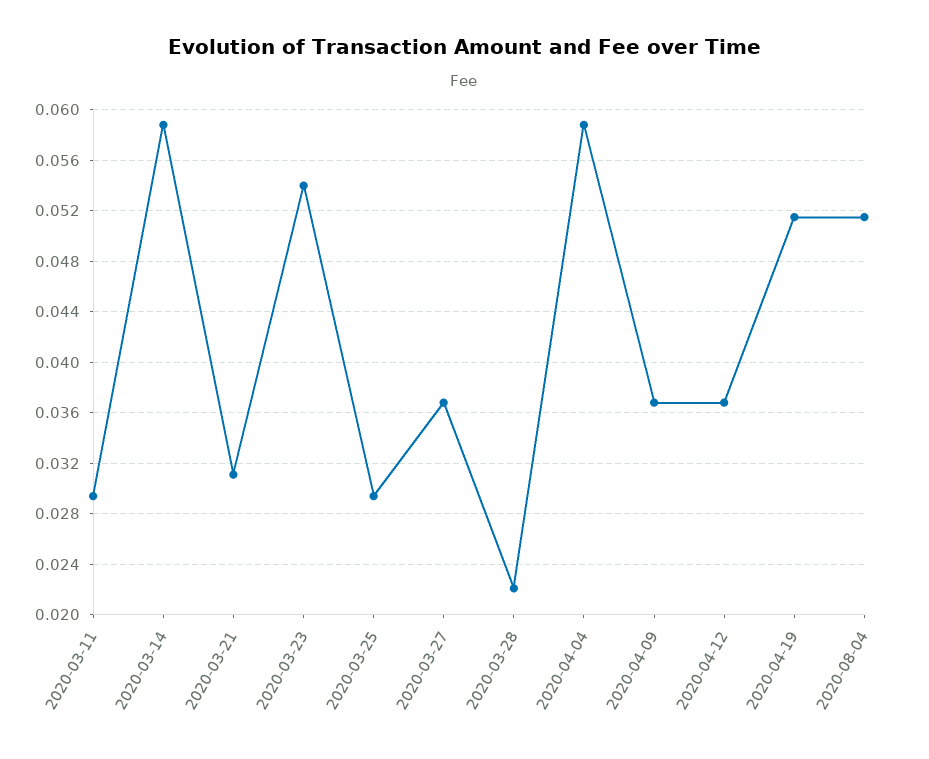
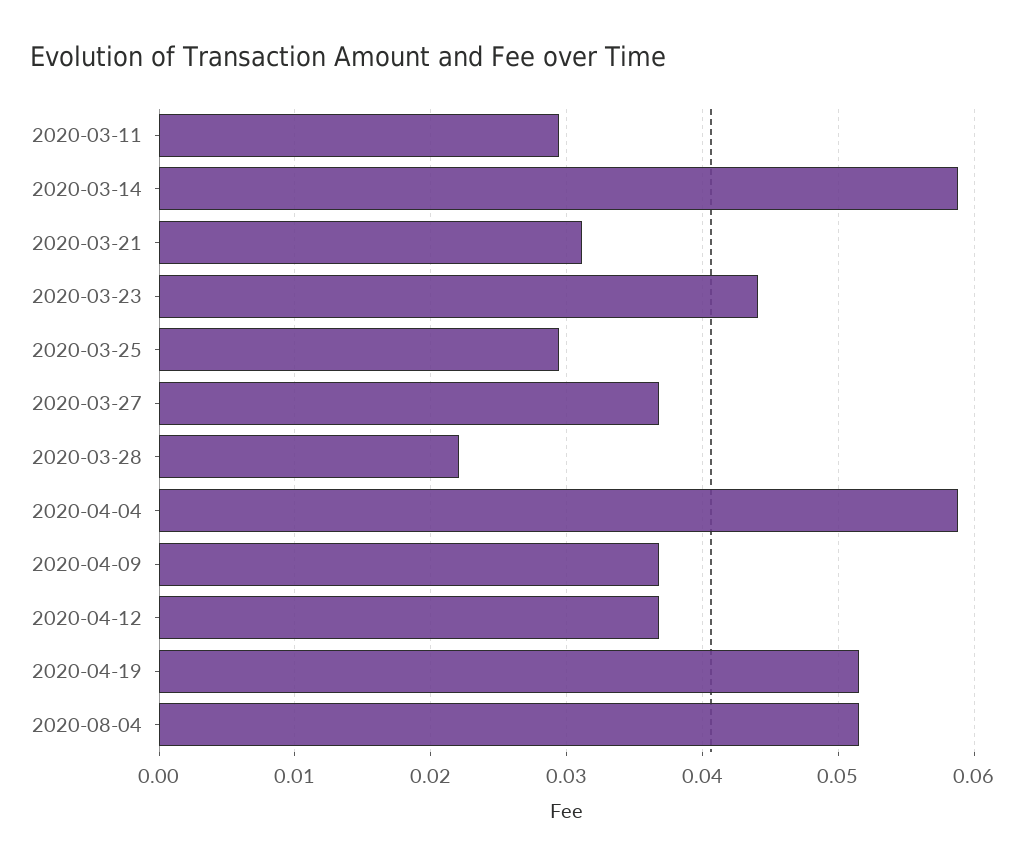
2020-03-23: 0.054 -> 0.044

